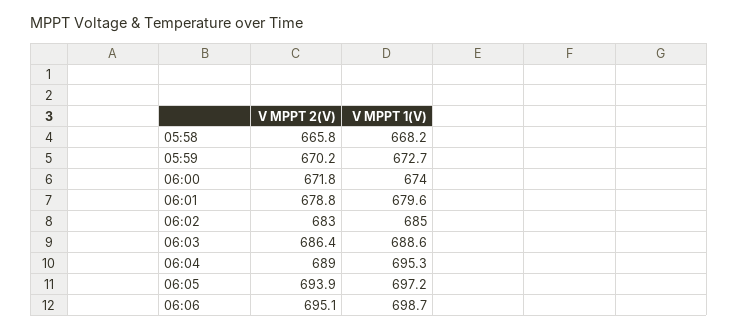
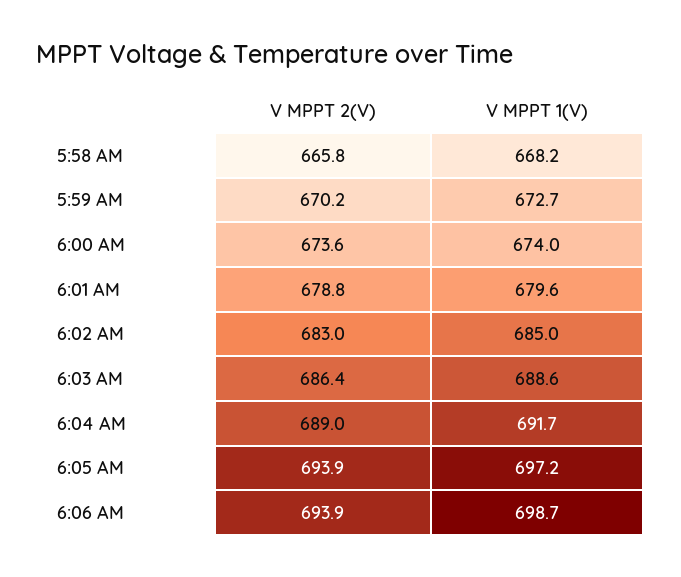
V MPPT 2(V), 06:00: 671.8 -> 673.6
V MPPT 1(V), 06:04: 695.3 -> 691.7
V MPPT 2(V), 06:06: 695.1 -> 693.9

